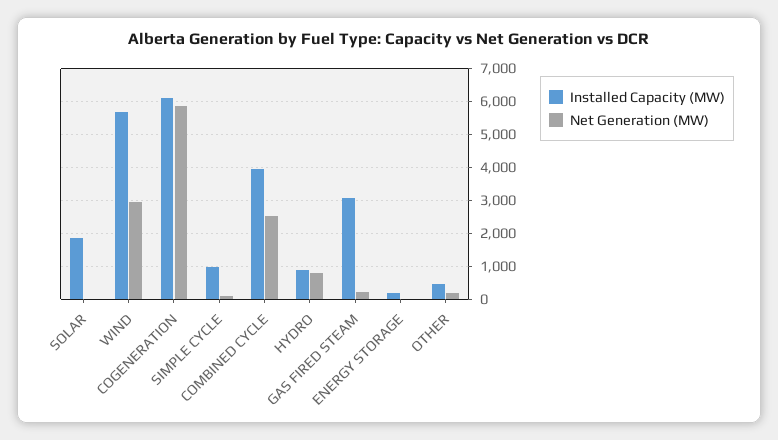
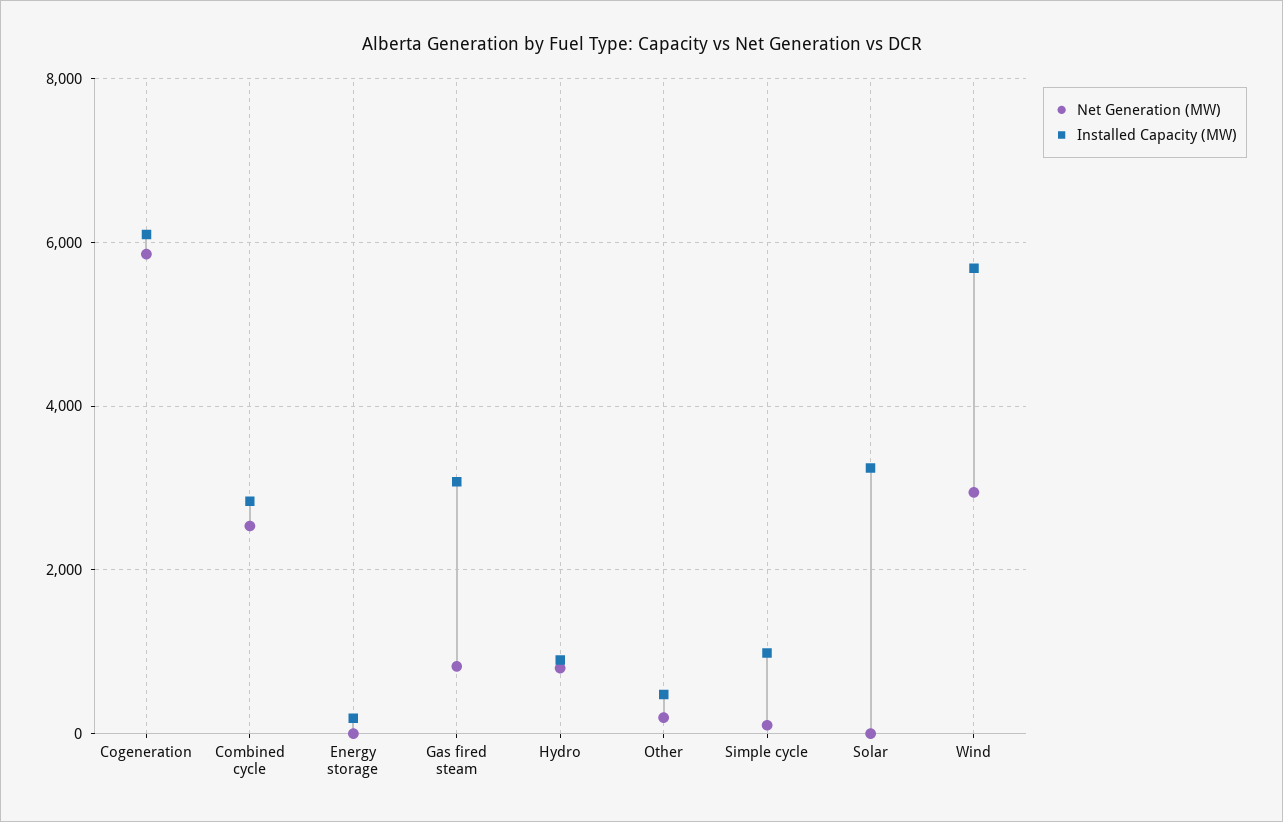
Installed Capacity (MW), SOLAR: 1800 -> 3200
Installed Capacity (MW), COMBINED CYCLE: 4000 -> 2800
Net Generation (MW), GAS FIRED STEAM: 200 -> 800

